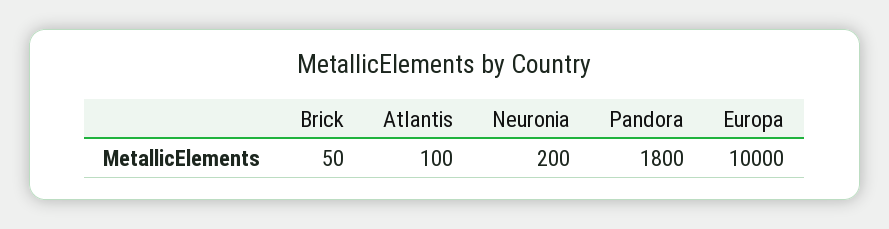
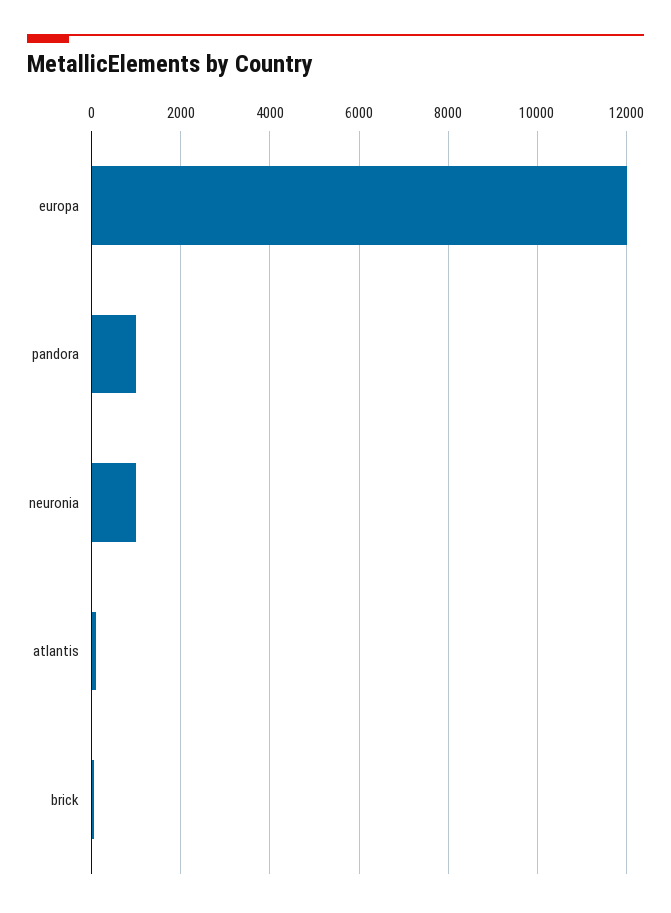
Neuronia: 200 -> 1000
Pandora: 1800 -> 1000
Europa: 10000 -> 12000

